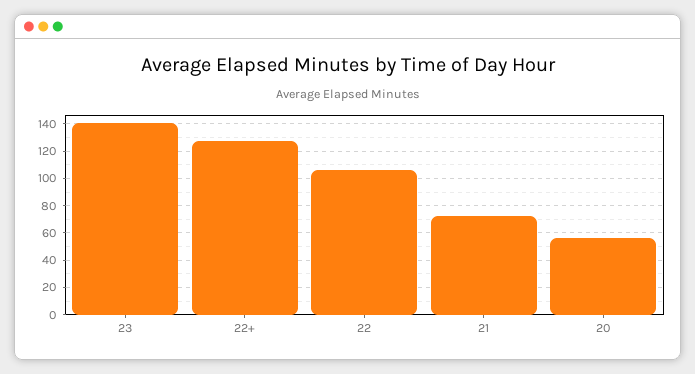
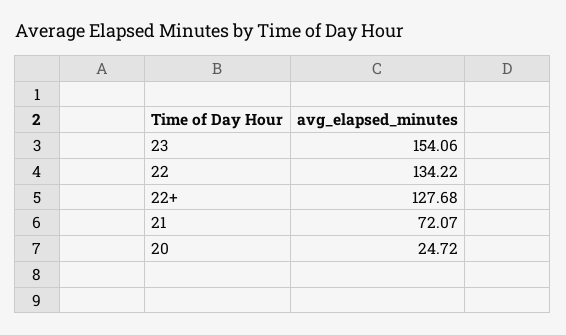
23: 140 -> 154.06
22: 105 -> 134.22
20: 55 -> 24.72

